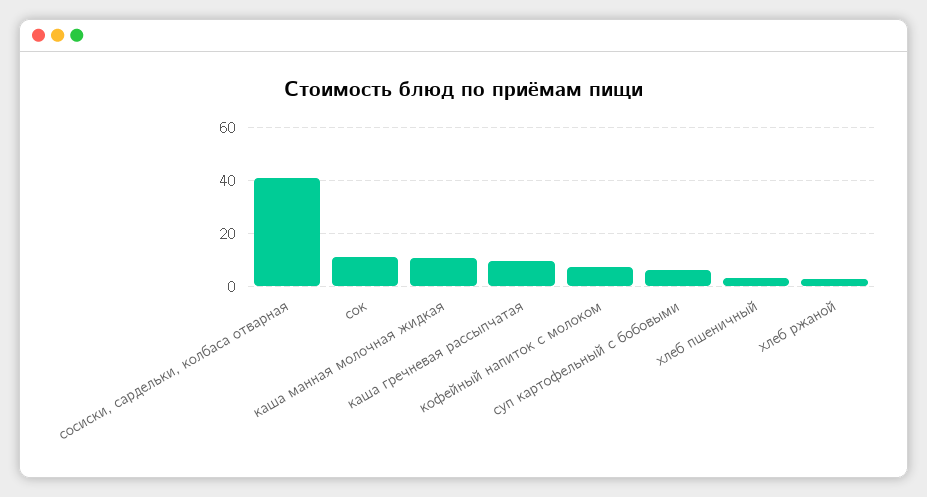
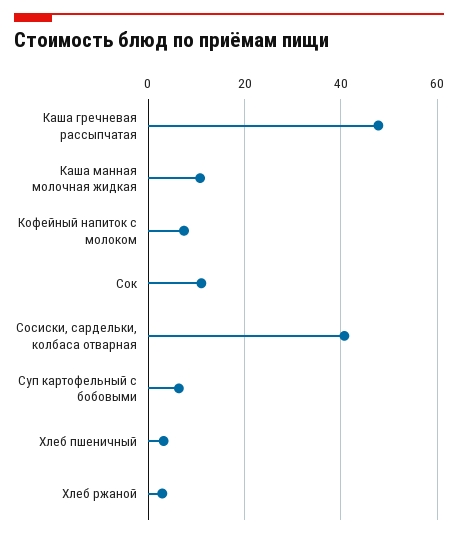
каша гречневая рассыпчатая: 10 -> 48

